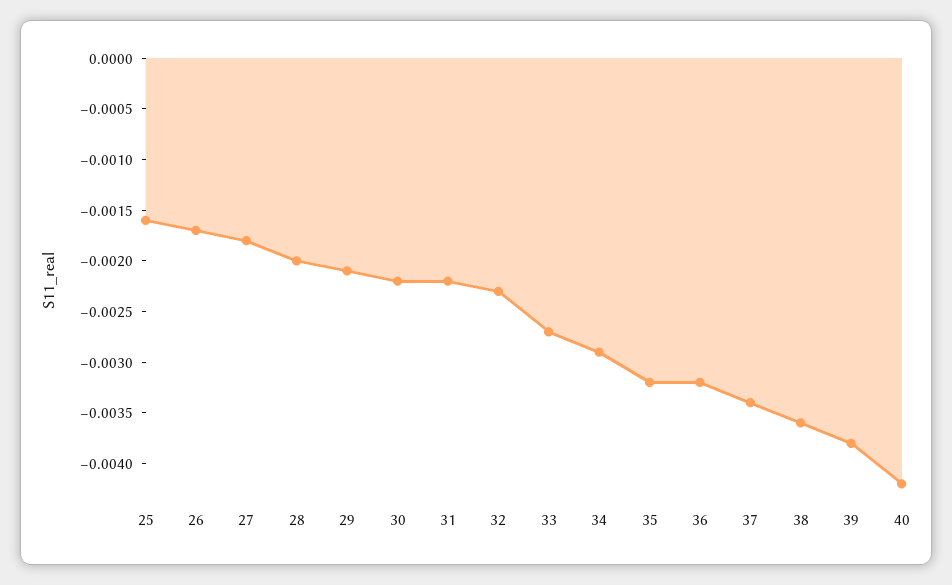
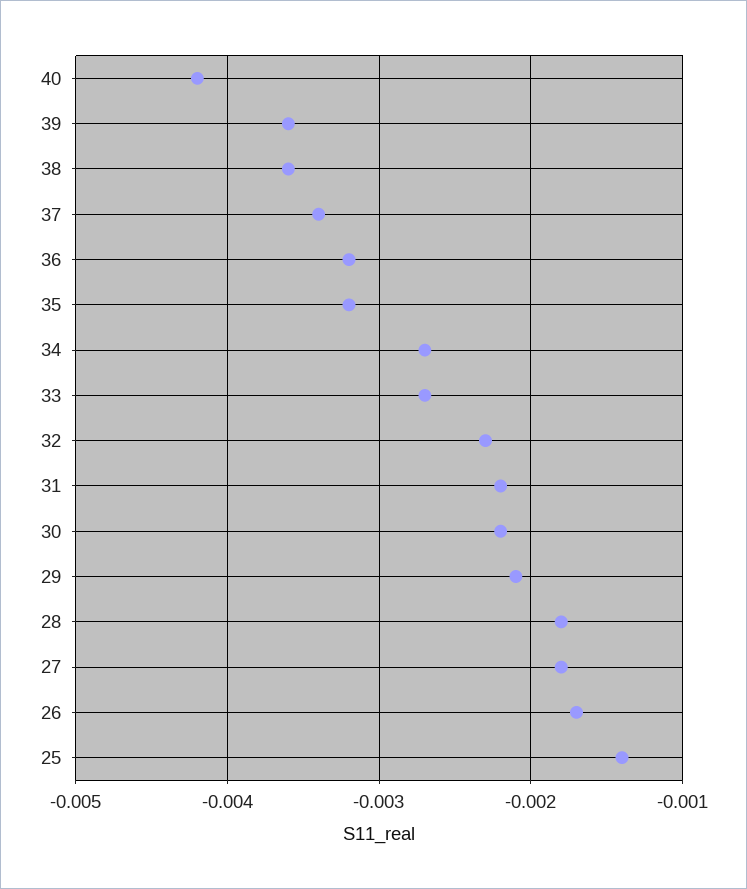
25: -0.0016 -> -0.0014
28: -0.002 -> -0.0018
34: -0.0029 -> -0.0027
39: -0.0038 -> -0.0036

